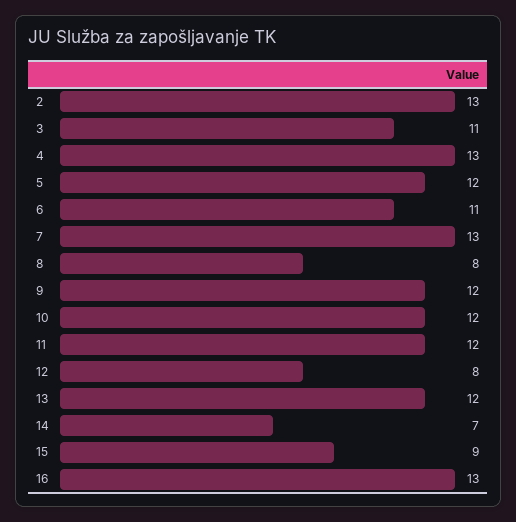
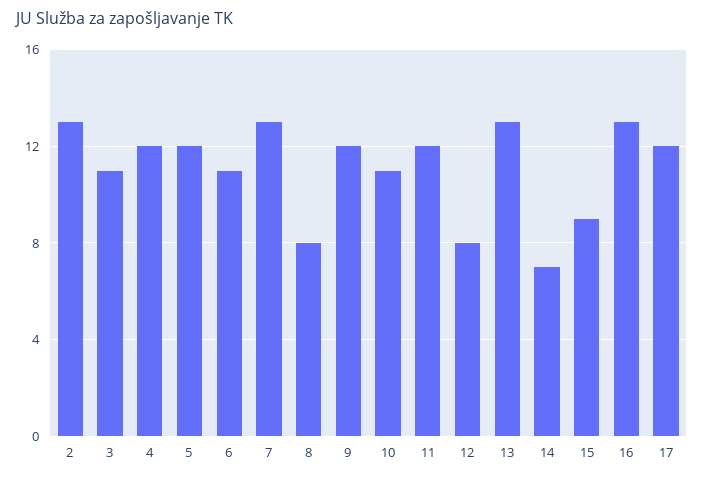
4: 13 -> 12
10: 12 -> 11
13: 12 -> 13
17: none -> 12

